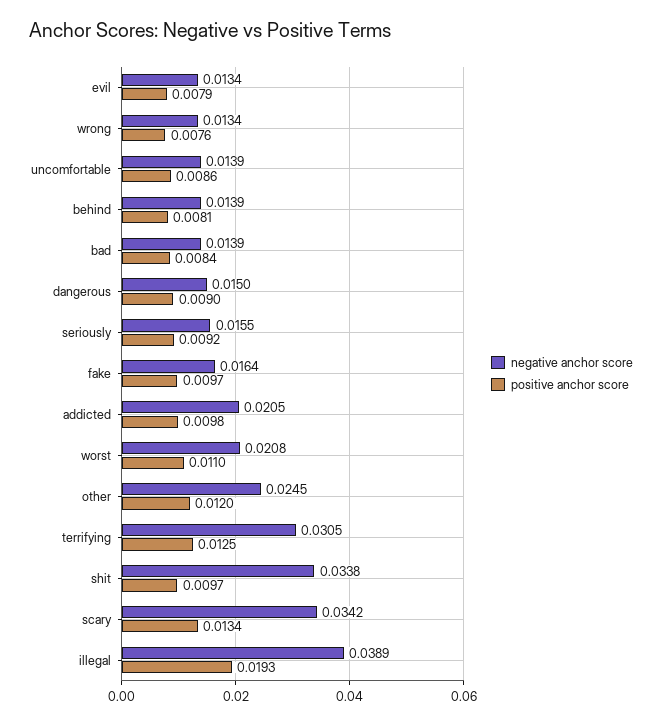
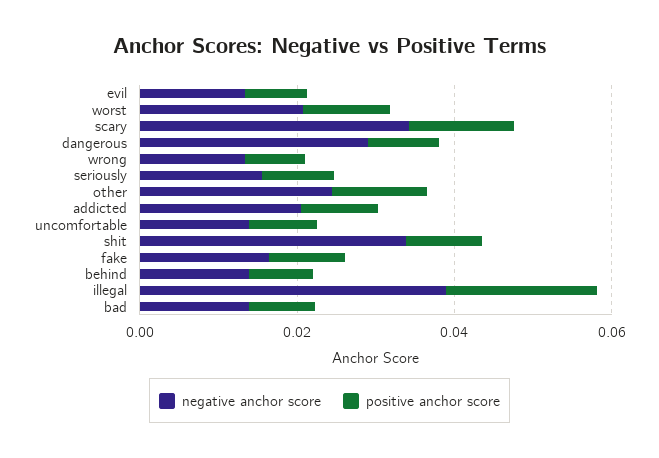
negative anchor score, dangerous: 0.015 -> 0.03
negative anchor score, terrifying: 0.0305 -> none
positive anchor score, terrifying: 0.0125 -> none

